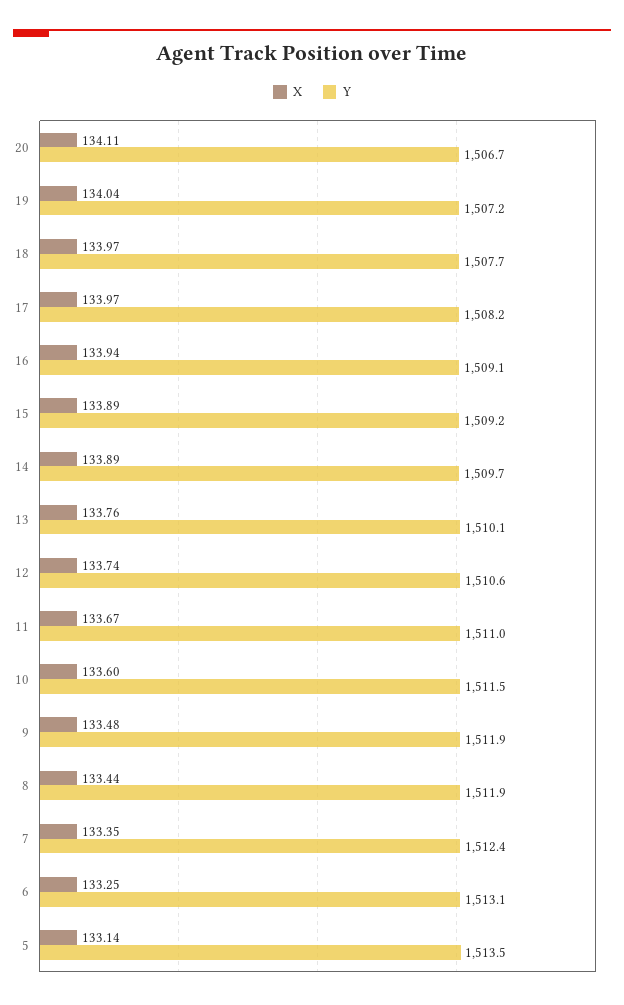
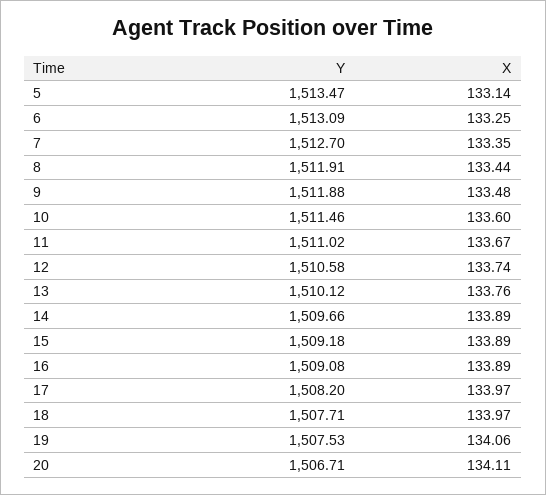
X, 19: 134.04 -> 134.06
Y, 19: 1507.2 -> 1507.53
X, 16: 133.94 -> 133.89
Y, 7: 1512.4 -> 1512.7

